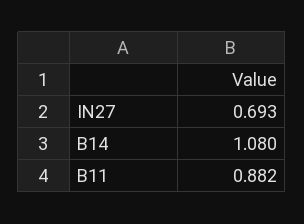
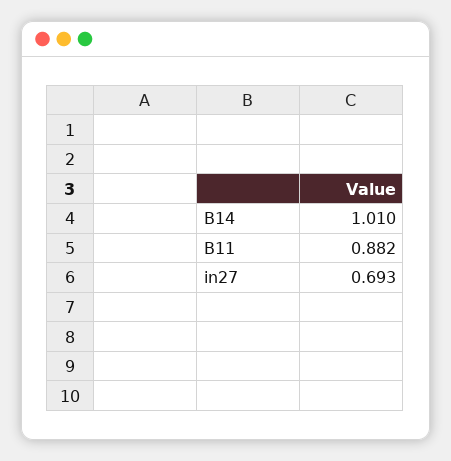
B14: 1.08 -> 1.01

